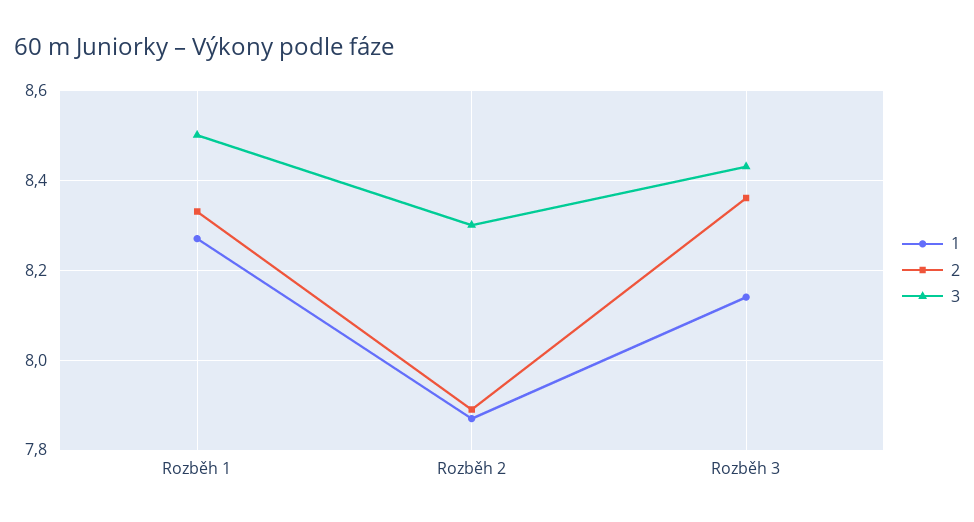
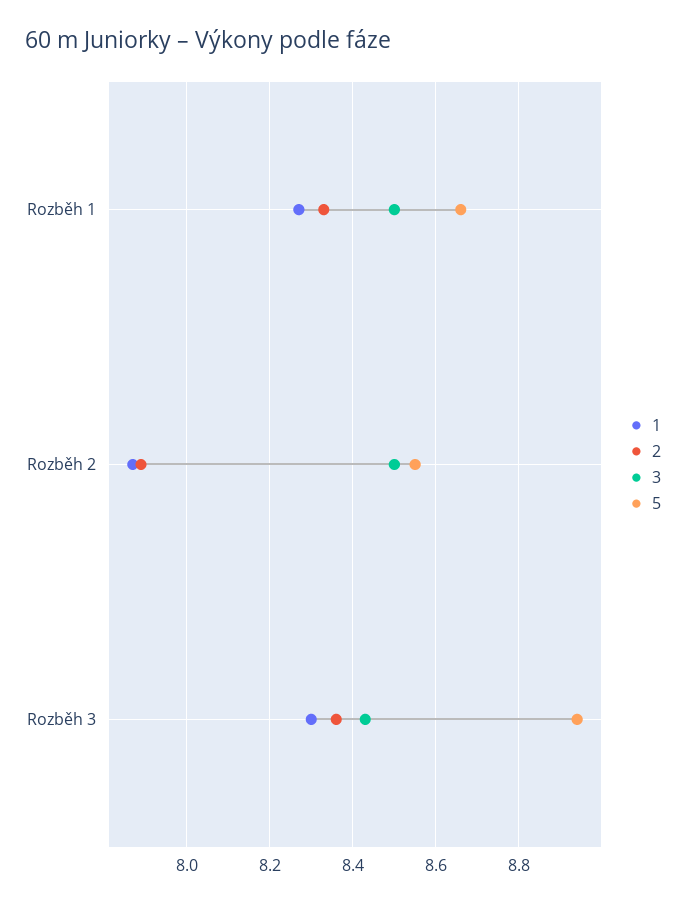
3, Rozběh 2: 8.3 -> 8.5
1, Rozběh 3: 8.15 -> 8.3
5, Rozběh 1: none -> 8.65
5, Rozběh 2: none -> 8.55
5, Rozběh 3: none -> 8.95

